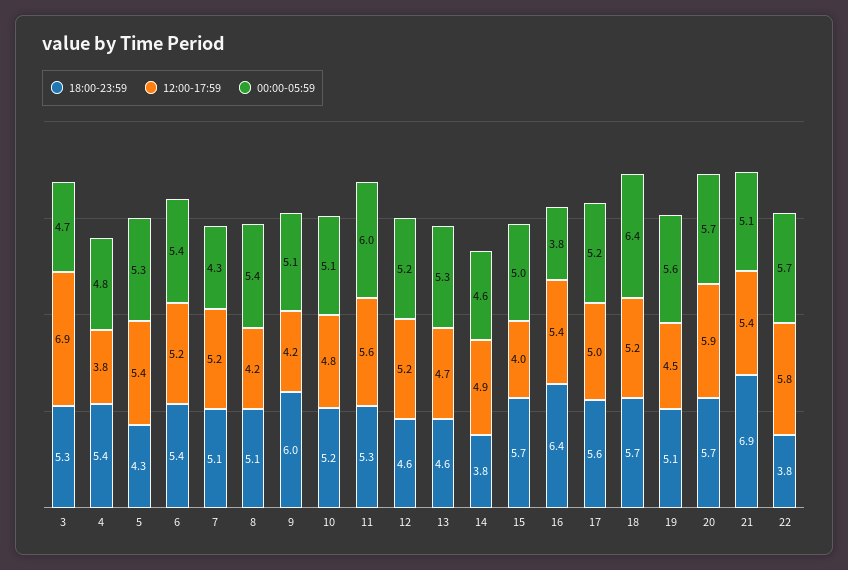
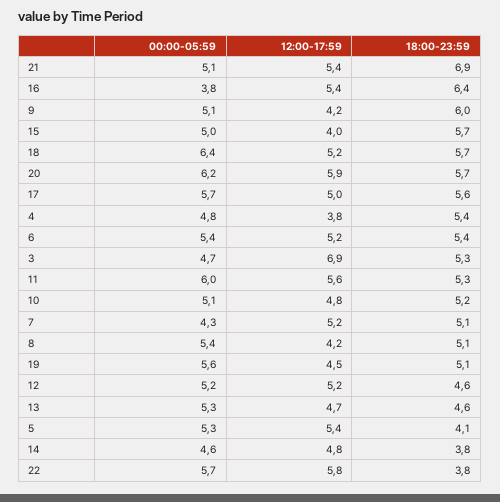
18:00-23:59, 5: 4.3 -> 4.1
12:00-17:59, 14: 4.9 -> 4.8
00:00-05:59, 17: 5.2 -> 5.7
00:00-05:59, 20: 5.7 -> 6.2

